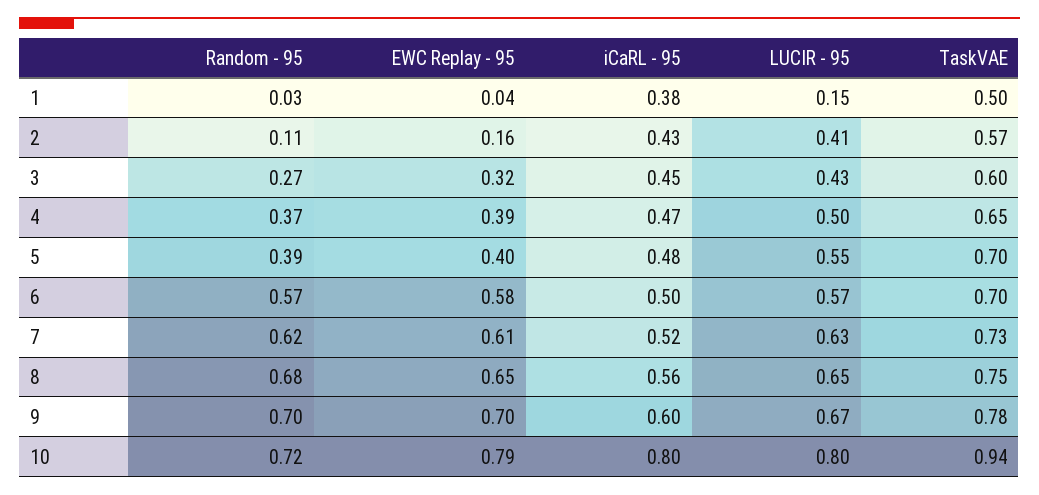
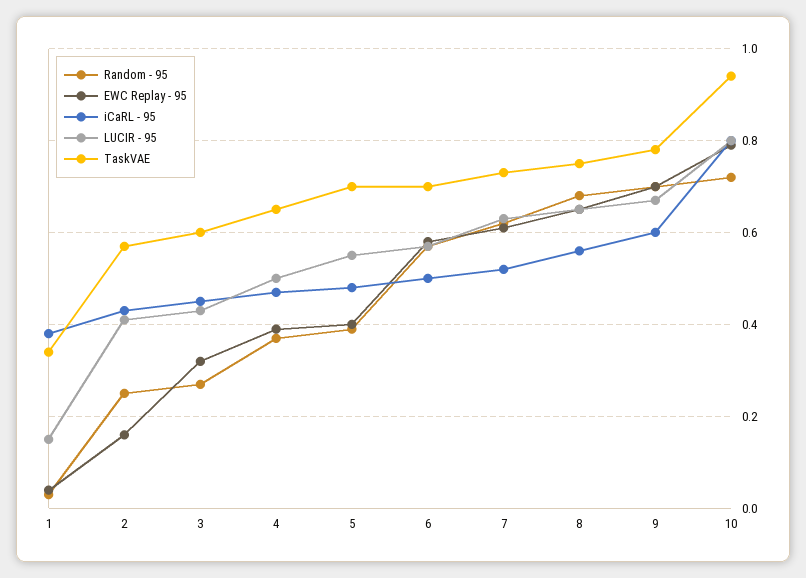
TaskVAE, 1: 0.5 -> 0.35
Random - 95, 2: 0.11 -> 0.25

